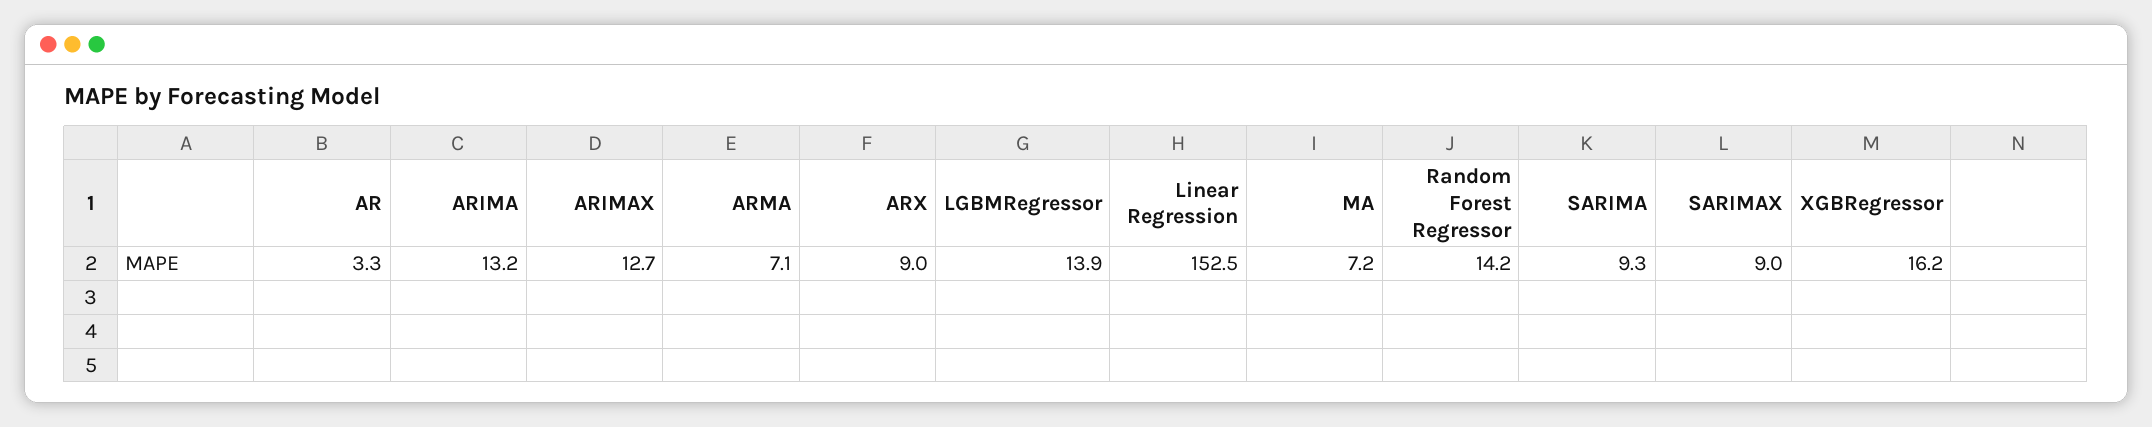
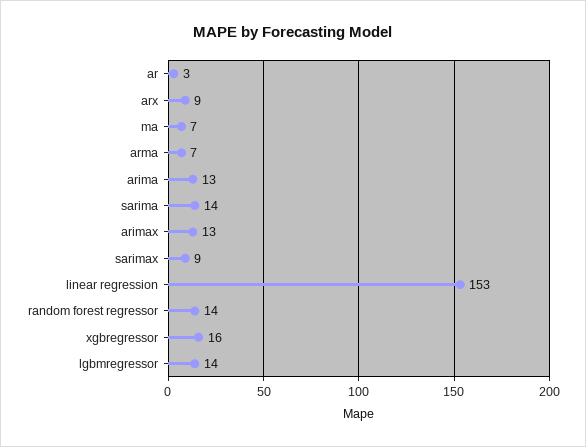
SARIMA: 9.3 -> 14

